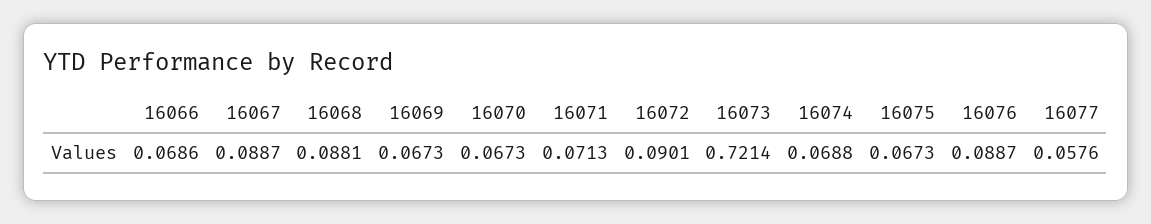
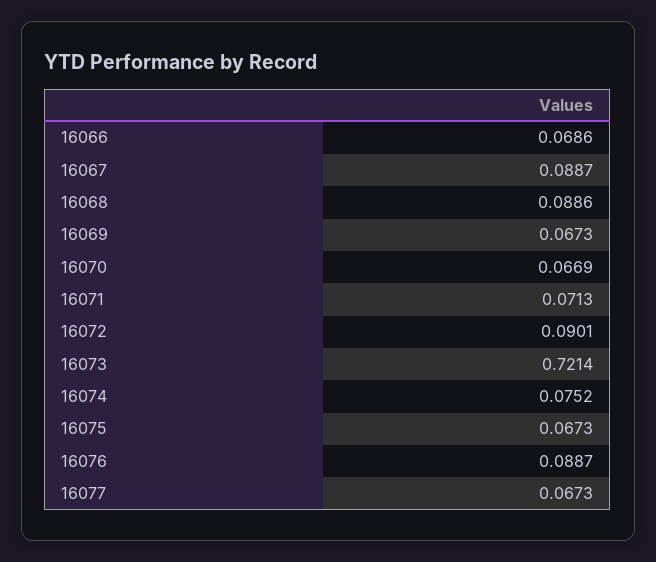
16068: 0.0881 -> 0.0886
16070: 0.0673 -> 0.0669
16074: 0.0688 -> 0.0752
16077: 0.0576 -> 0.0673

